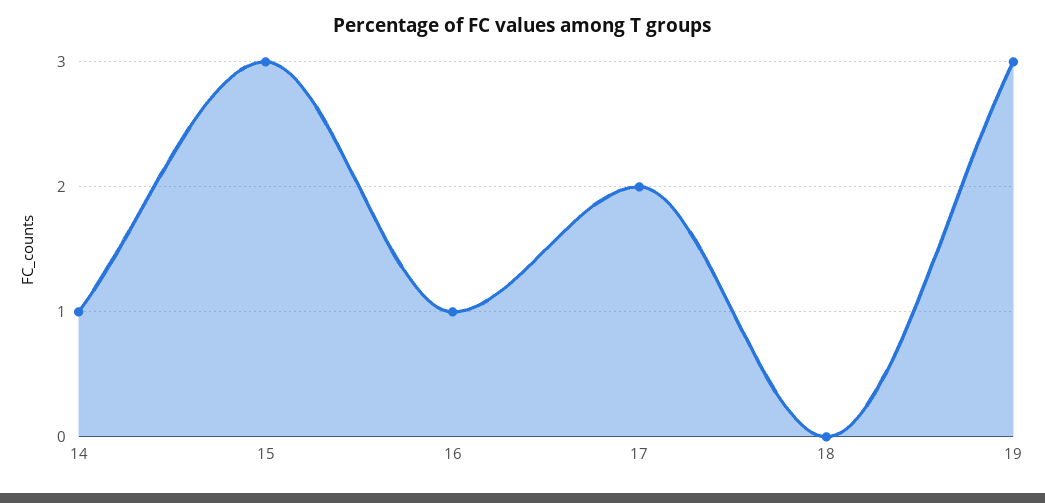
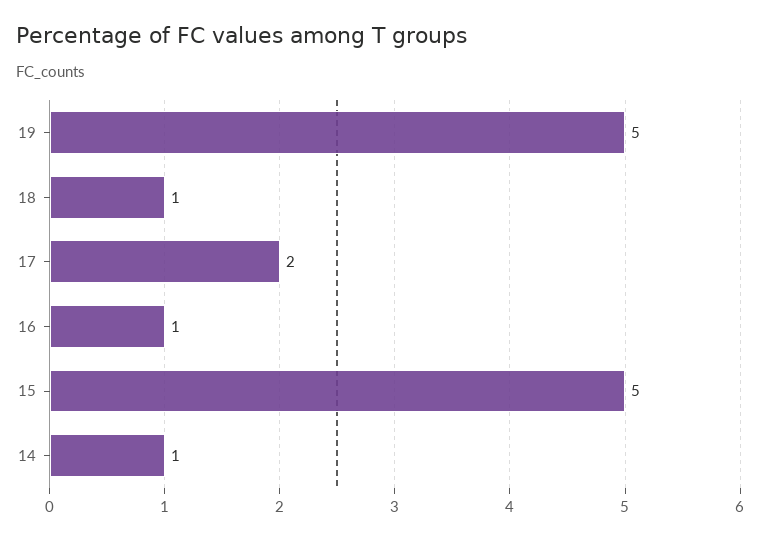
15: 3 -> 5
18: 0 -> 1
19: 3 -> 5

